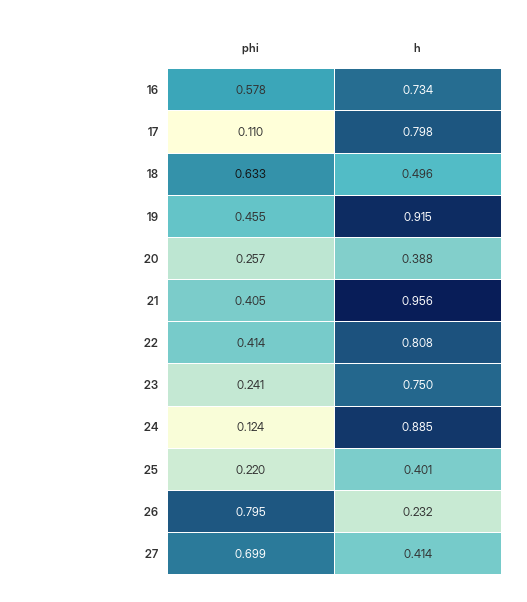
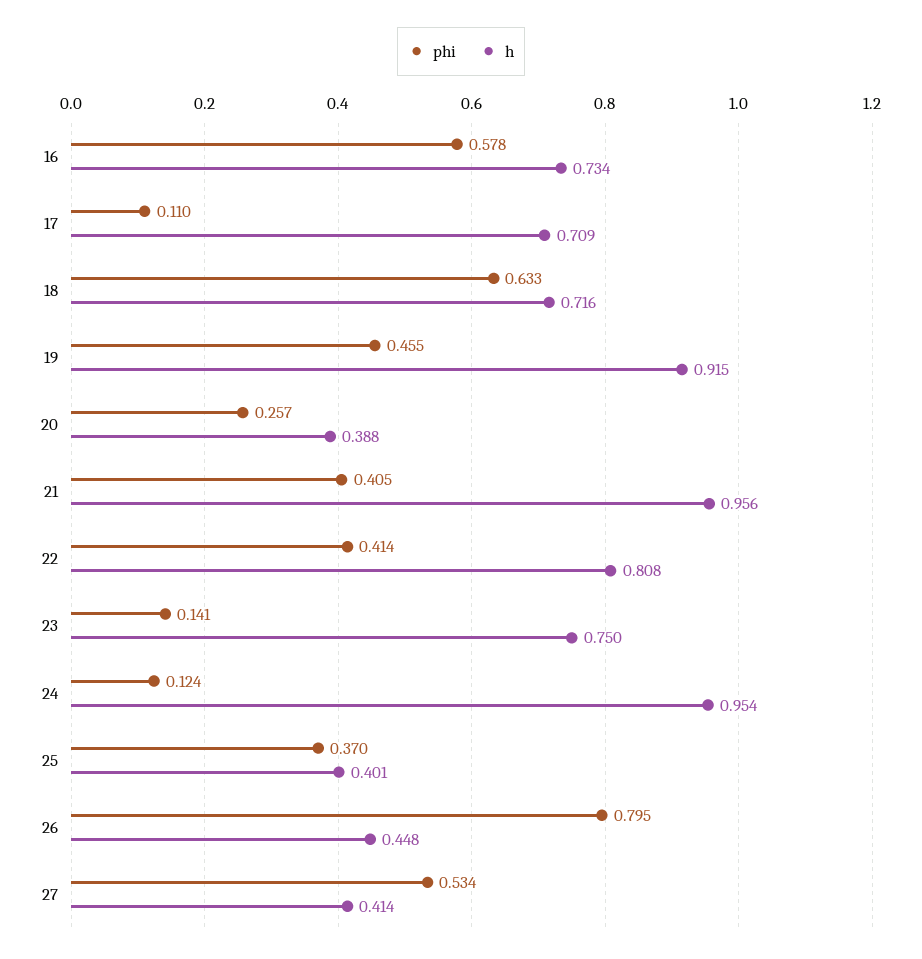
h, 17: 0.798 -> 0.709
h, 18: 0.496 -> 0.716
phi, 23: 0.241 -> 0.141
h, 24: 0.885 -> 0.954
phi, 25: 0.22 -> 0.37
h, 26: 0.232 -> 0.448
phi, 27: 0.699 -> 0.534

